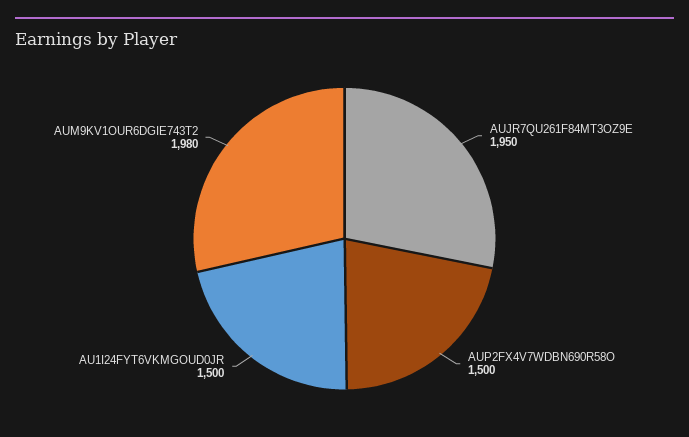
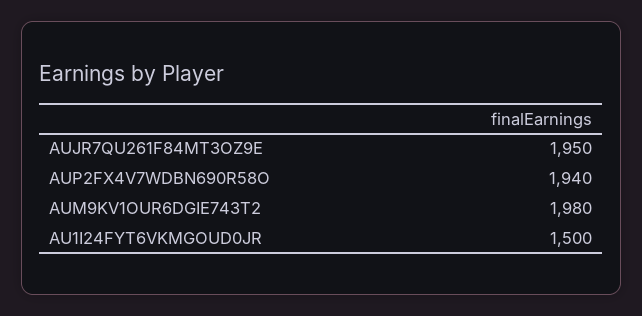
AUP2FX4V7WDBN690R58O: 1500 -> 1940

